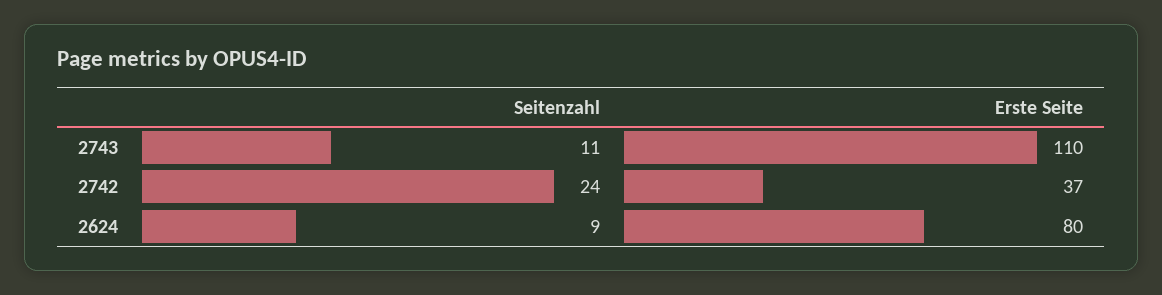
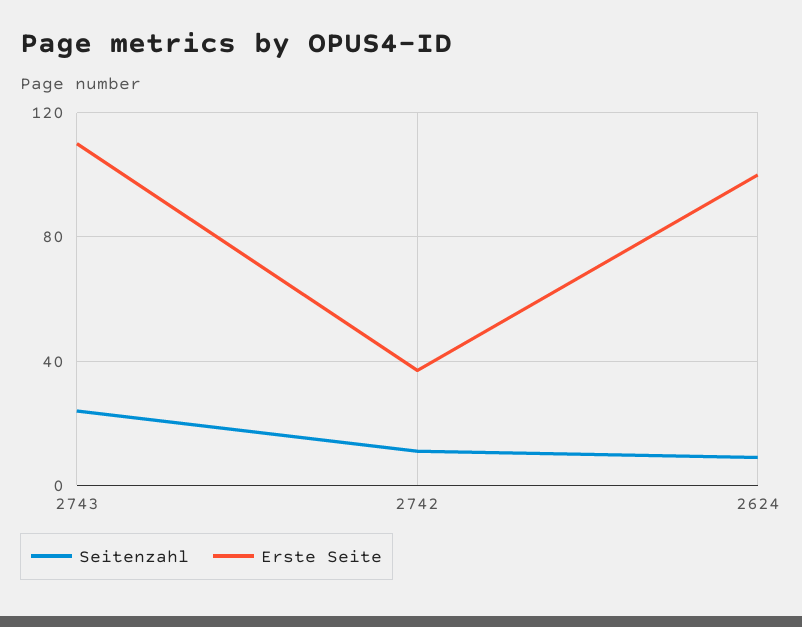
Seitenzahl, 2743: 11 -> 25
Seitenzahl, 2742: 24 -> 10
Erste Seite, 2624: 80 -> 100

